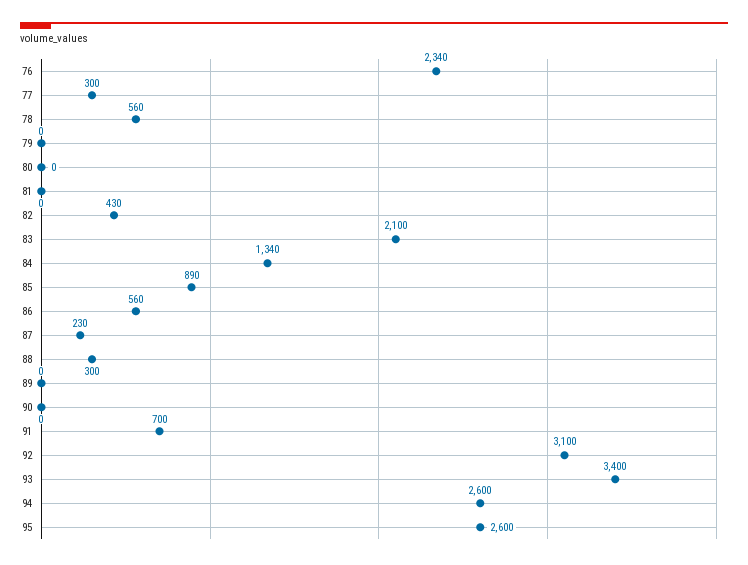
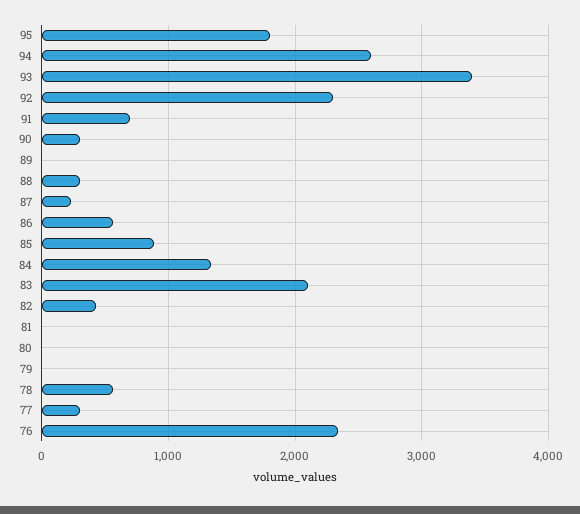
90: 0 -> 300
92: 3100 -> 2300
95: 2600 -> 1800

